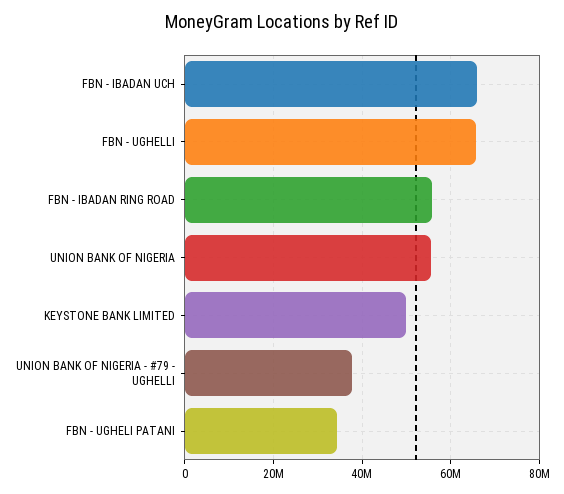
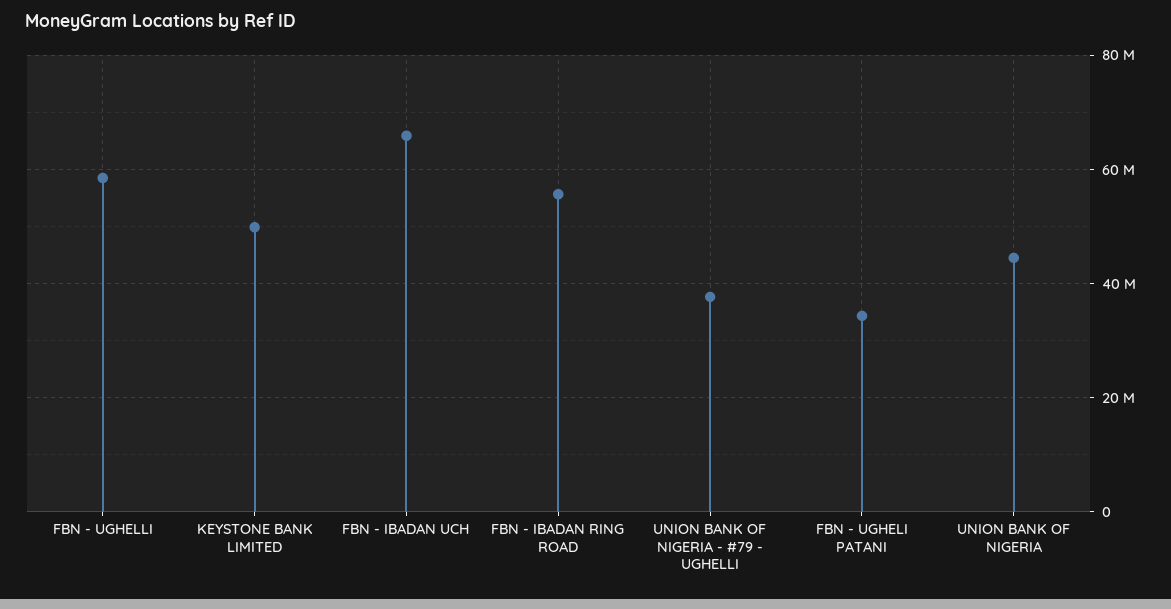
FBN - UGHELLI: 66000000 -> 58000000
UNION BANK OF NIGERIA: 56000000 -> 44000000

